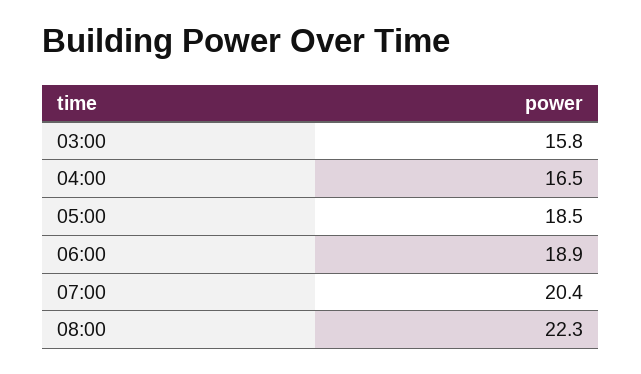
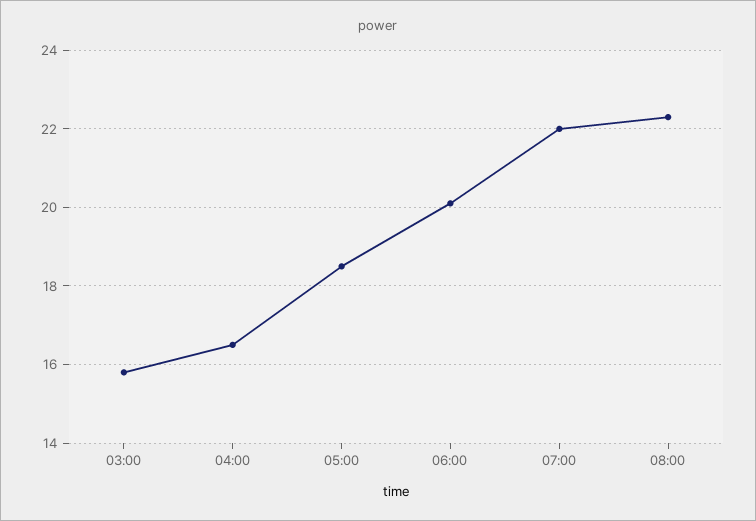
06:00: 18.9 -> 20
07:00: 20.4 -> 22

